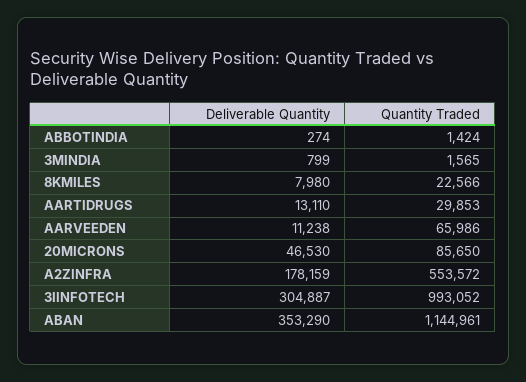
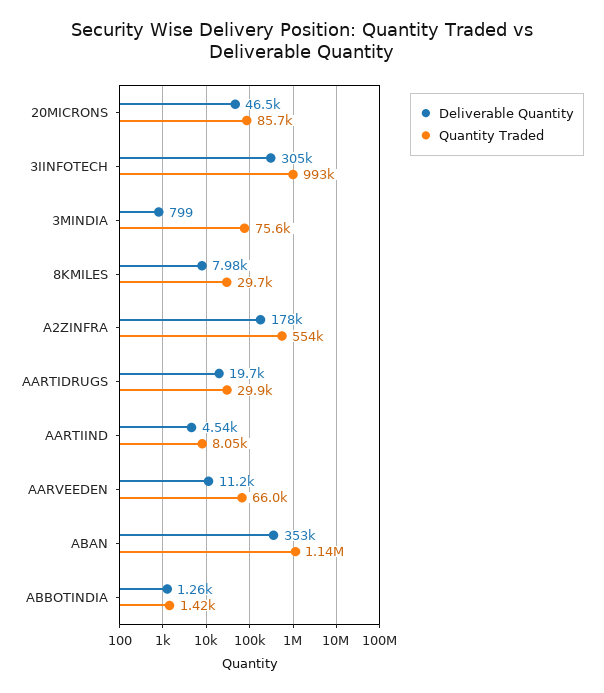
Deliverable Quantity, ABBOTINDIA: 274 -> 1260
Quantity Traded, 3MINDIA: 1565 -> 75600
Quantity Traded, 8KMILES: 22566 -> 29700
Deliverable Quantity, AARTIDRUGS: 13110 -> 19700
Deliverable Quantity, AARTIIND: none -> 4540
Quantity Traded, AARTIIND: none -> 8050

